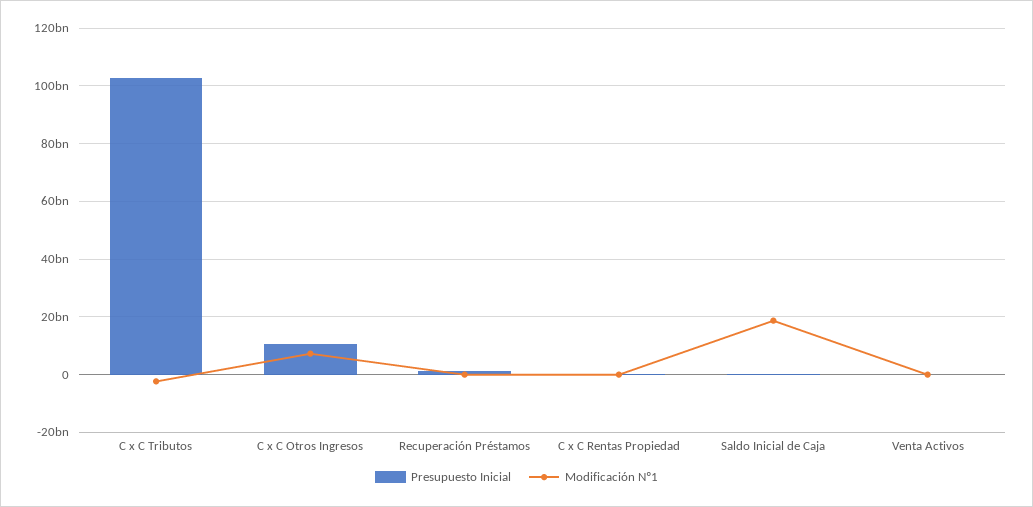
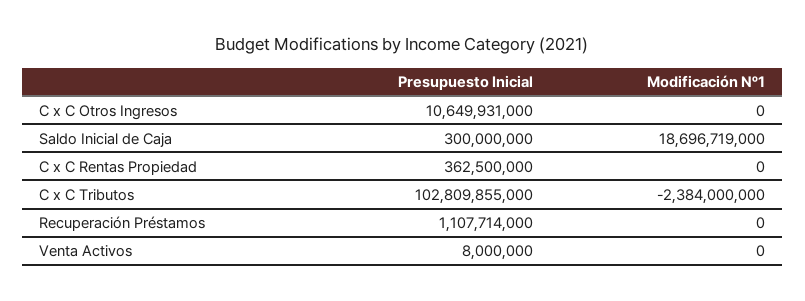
Modificación Nº1, C x C Otros Ingresos: 7500000000 -> 0

